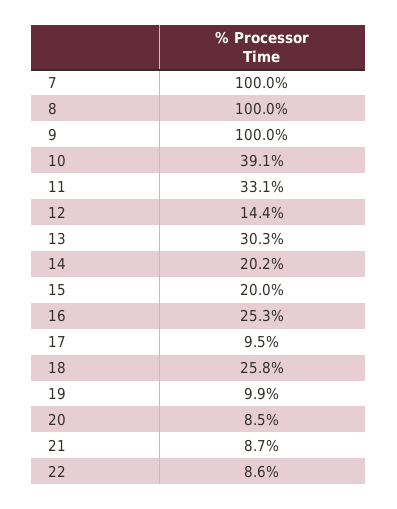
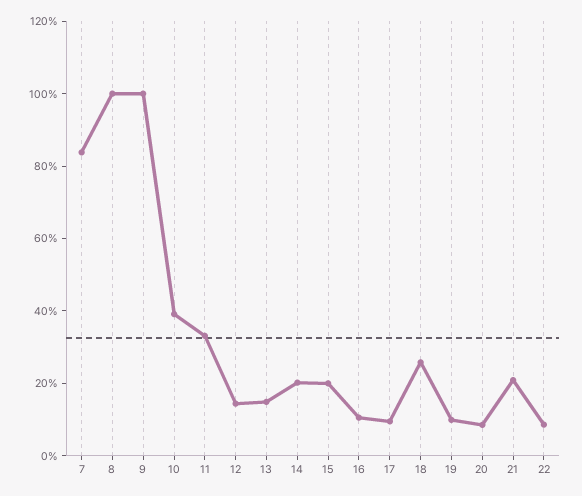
7: 100 -> 85
13: 30.3 -> 15
16: 25.3 -> 10
21: 8.7 -> 20

